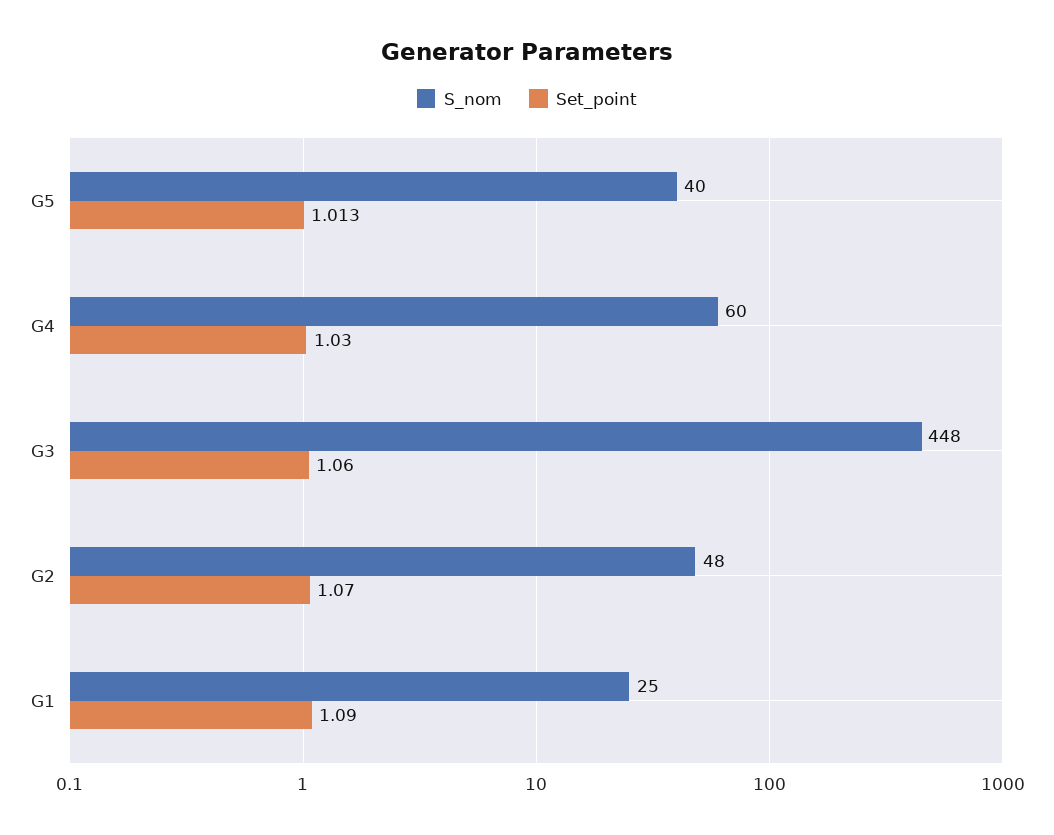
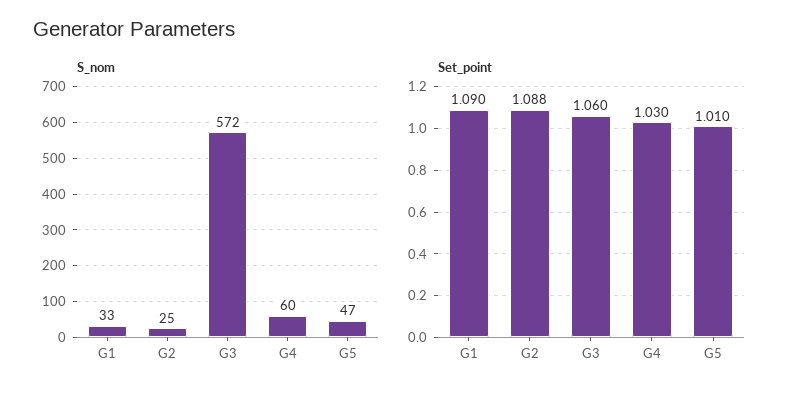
S_nom, G5: 40 -> 47
Set_point, G5: 1.013 -> 1.01
S_nom, G3: 448 -> 572
S_nom, G2: 48 -> 25
Set_point, G2: 1.07 -> 1.088
S_nom, G1: 25 -> 33

